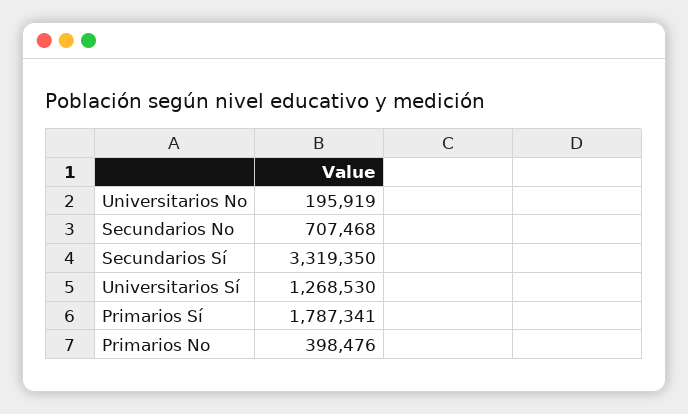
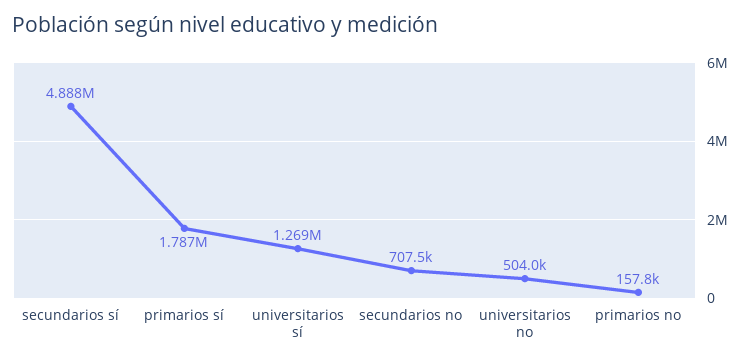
Universitarios No: 195919 -> 504000
Secundarios Sí: 3319350 -> 4888000
Primarios No: 398476 -> 157800

